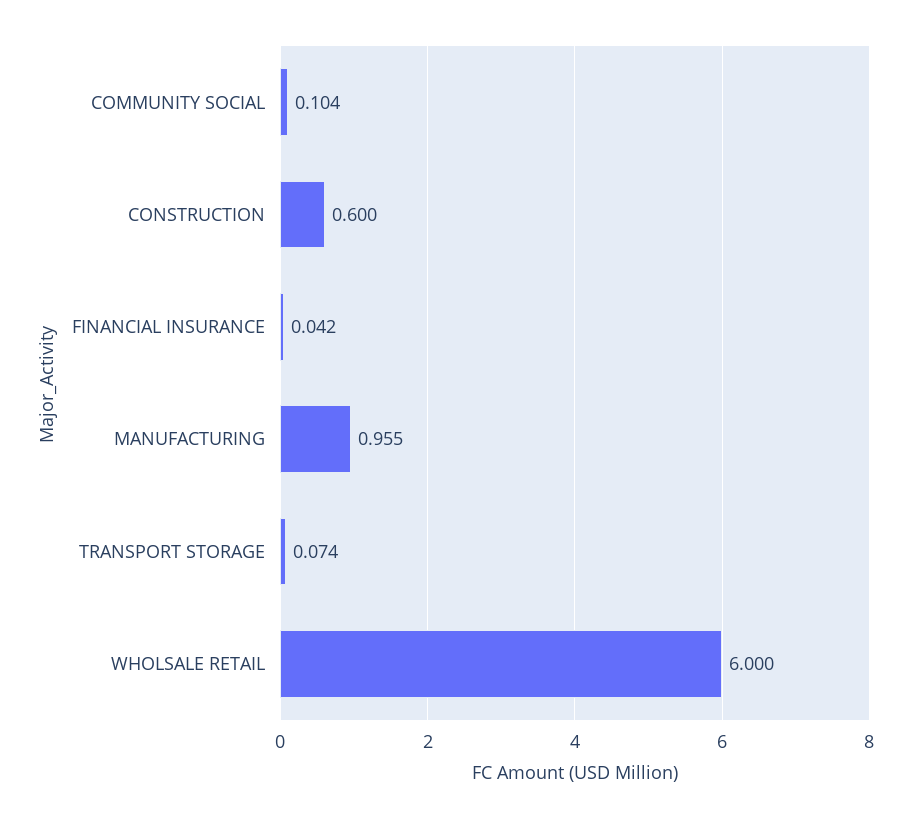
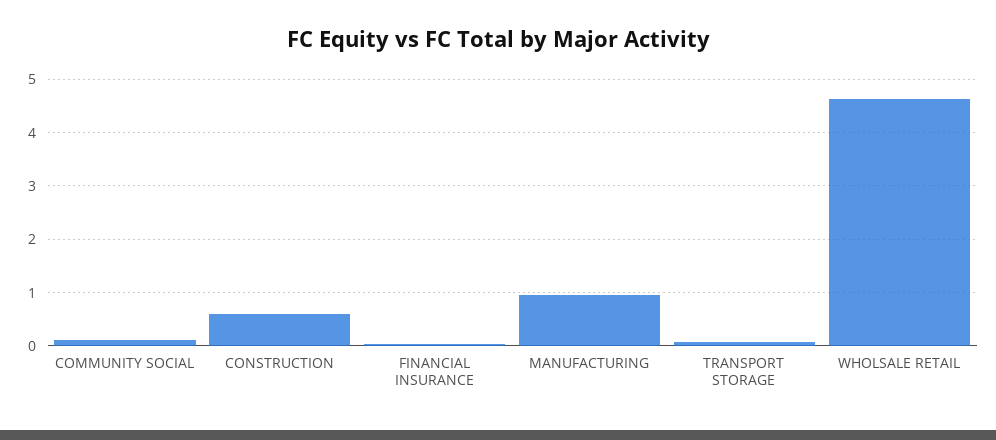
WHOLSALE RETAIL: 6 -> 4.6

